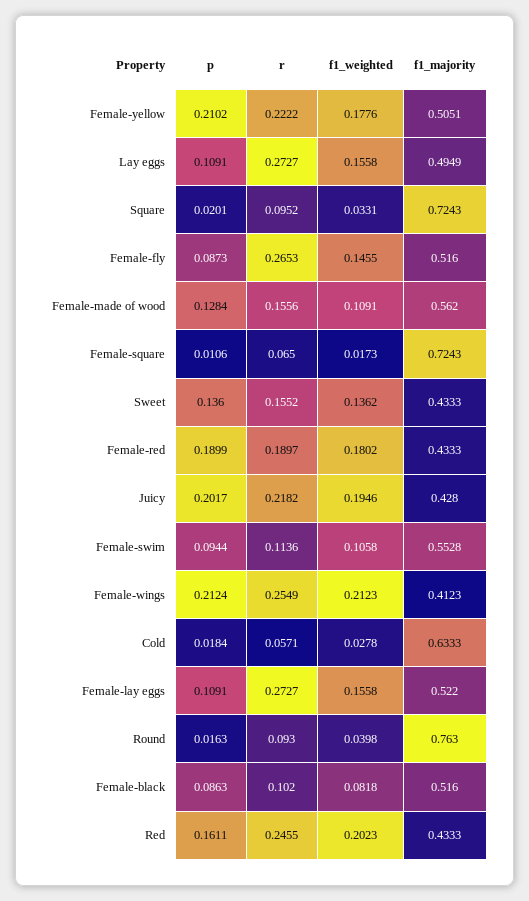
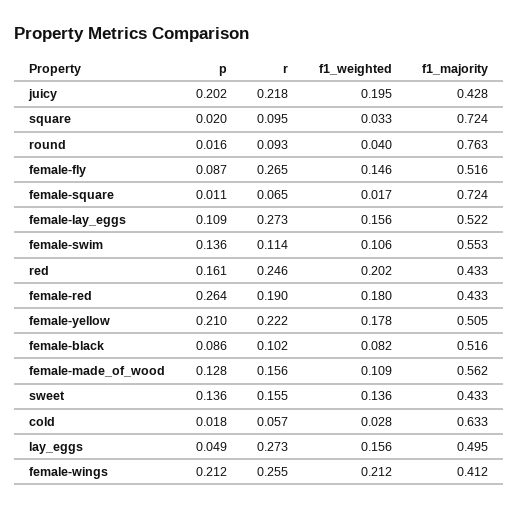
p, Lay eggs: 0.1091 -> 0.049
p, Female-red: 0.1899 -> 0.264
p, Female-swim: 0.0944 -> 0.136

